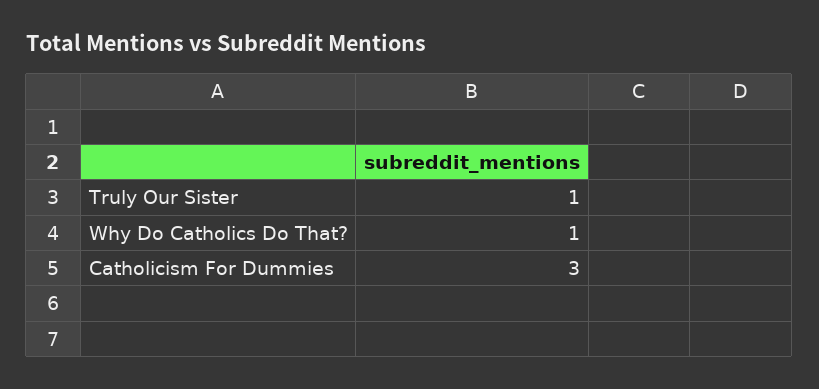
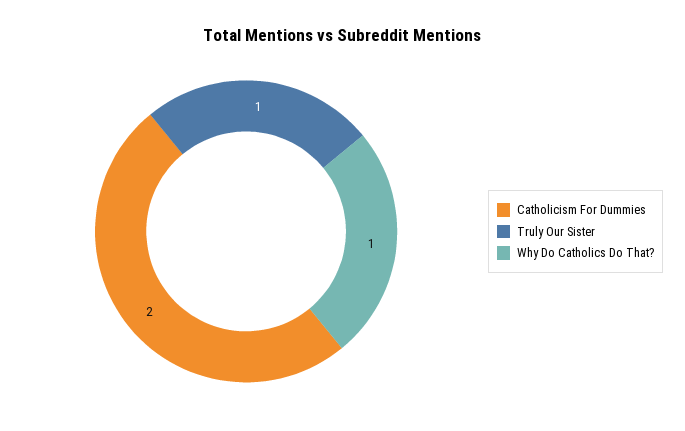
Catholicism For Dummies: 3 -> 2

